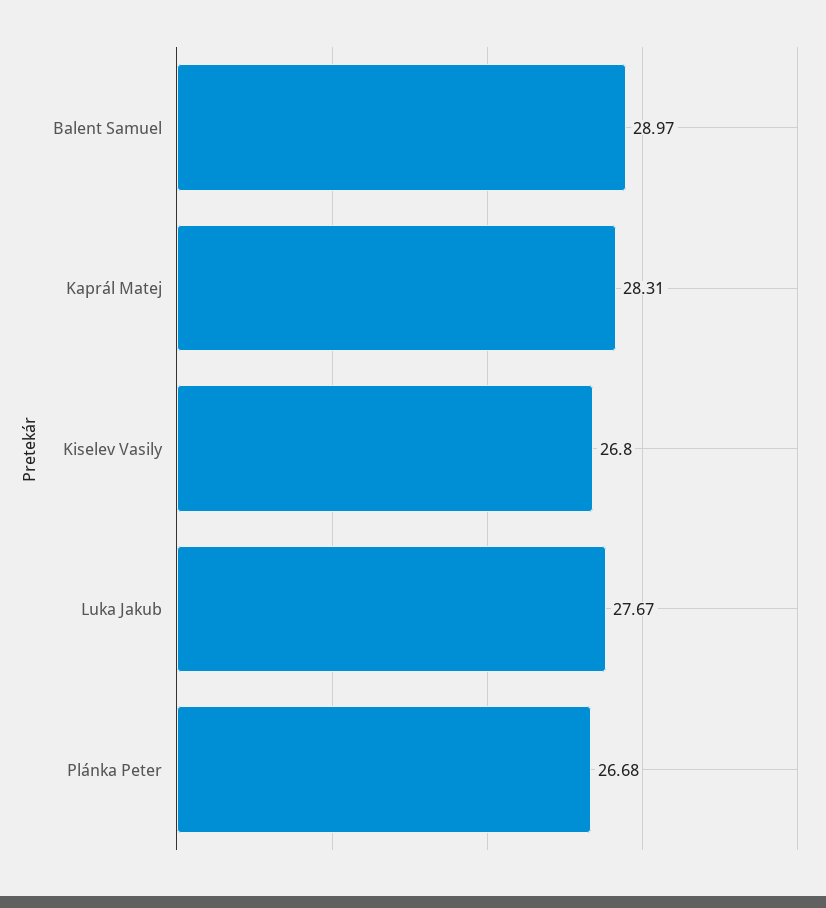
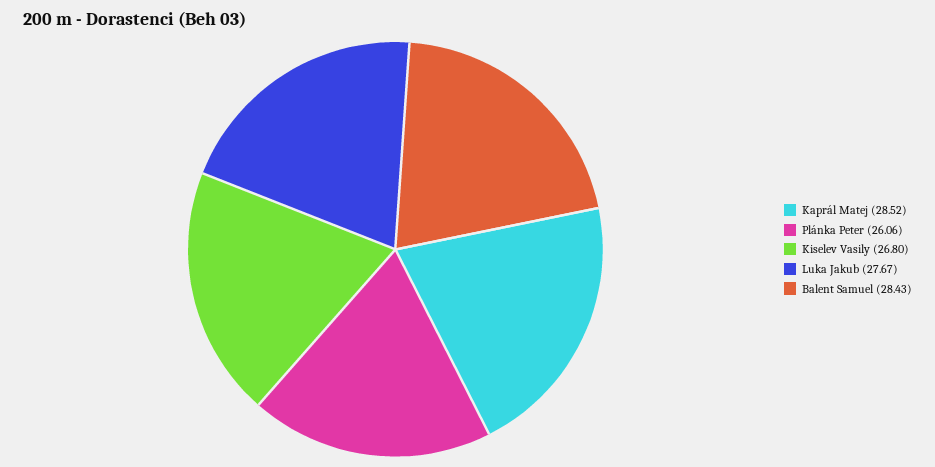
Balent Samuel: 28.97 -> 28.43
Kaprál Matej: 28.31 -> 28.52
Plánka Peter: 26.68 -> 26.06

